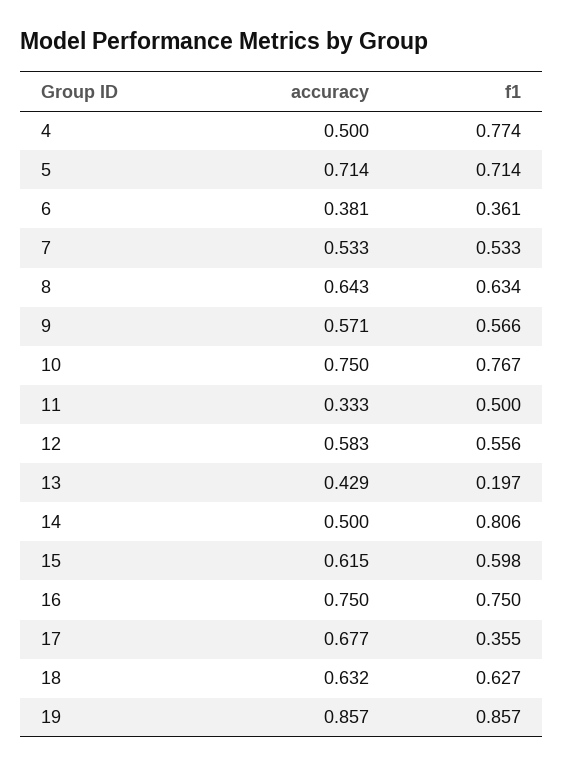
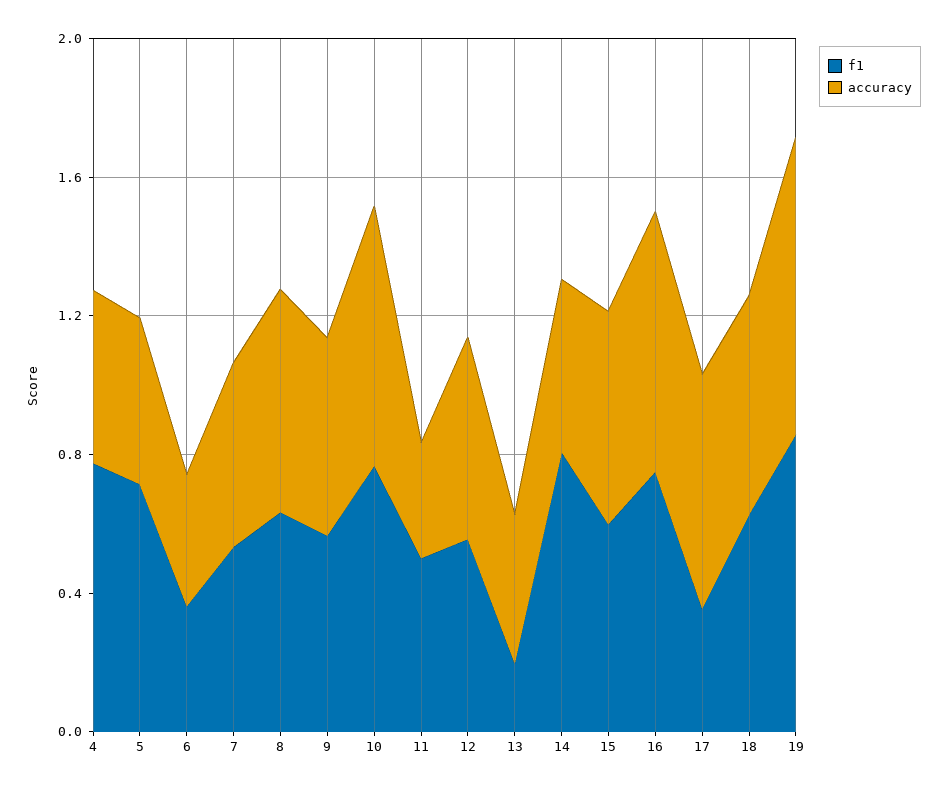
accuracy, 5: 0.714 -> 0.5

